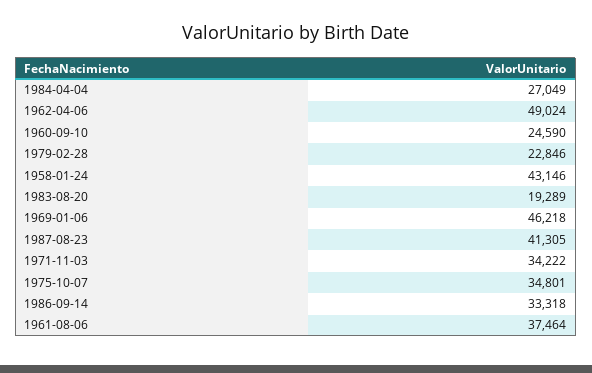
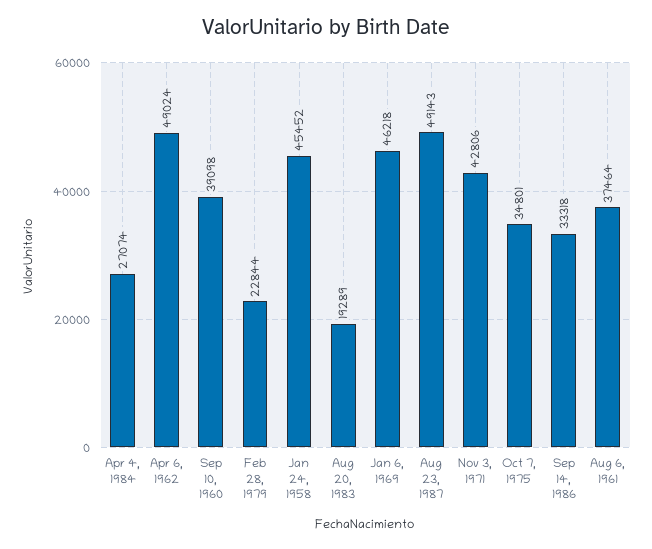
1984-04-04: 27049 -> 27074
1960-09-10: 24590 -> 39098
1979-02-28: 22846 -> 22844
1958-01-24: 43146 -> 45452
1987-08-23: 41305 -> 49143
1971-11-03: 34222 -> 42806

